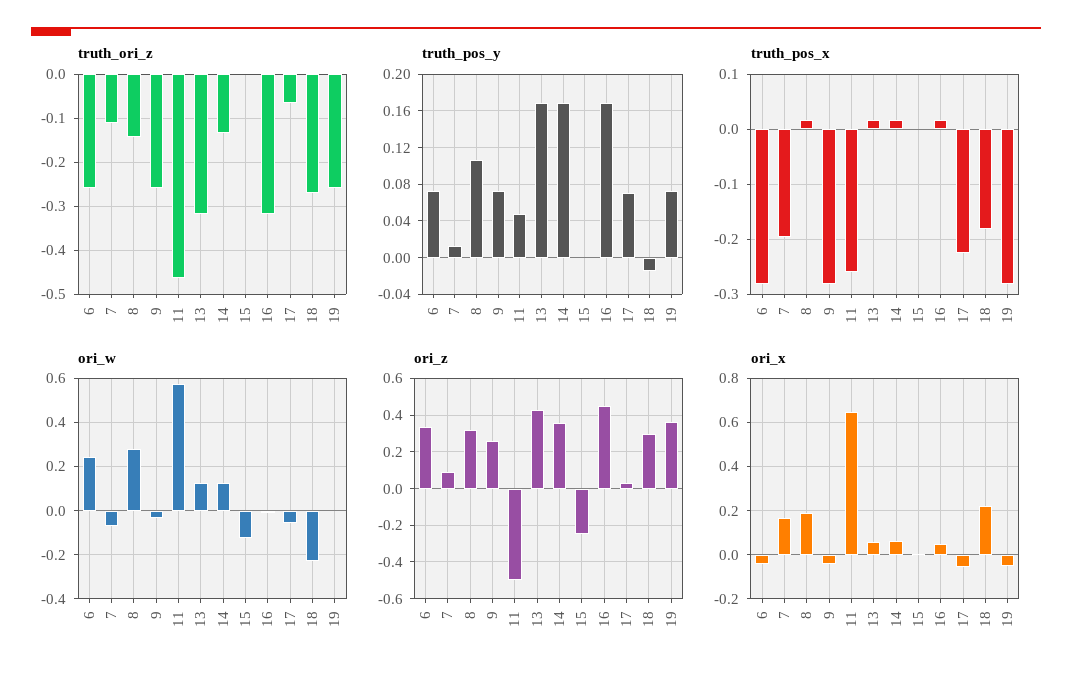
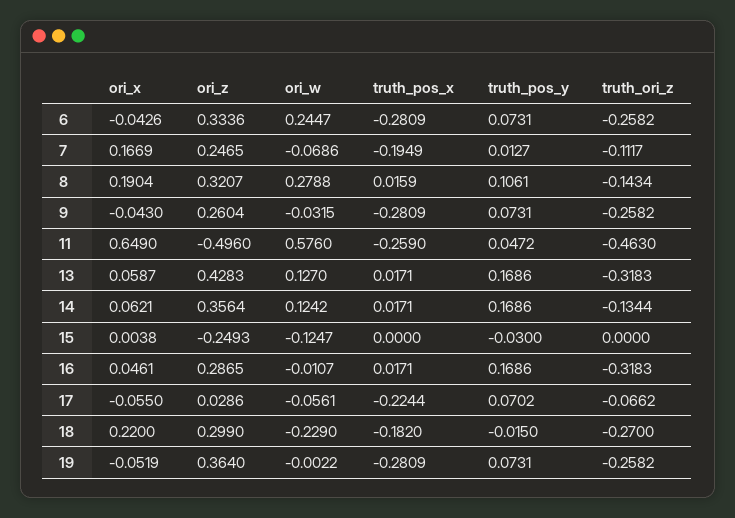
truth_pos_y, 15: 0 -> -0.03
ori_z, 7: 0.1 -> 0.2465
ori_z, 16: 0.45 -> 0.2865

